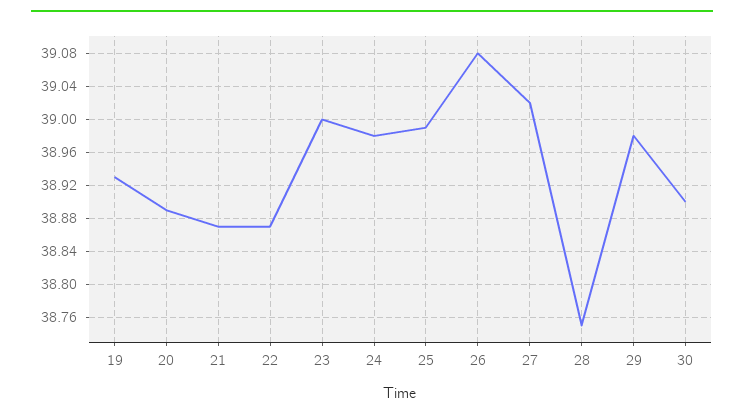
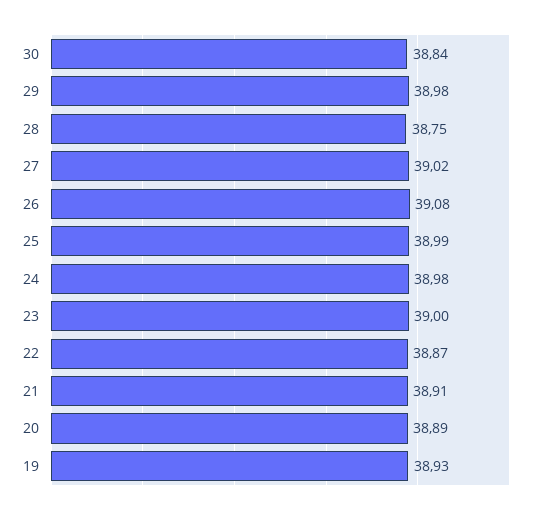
21: 38.87 -> 38.91
30: 38.9 -> 38.84

